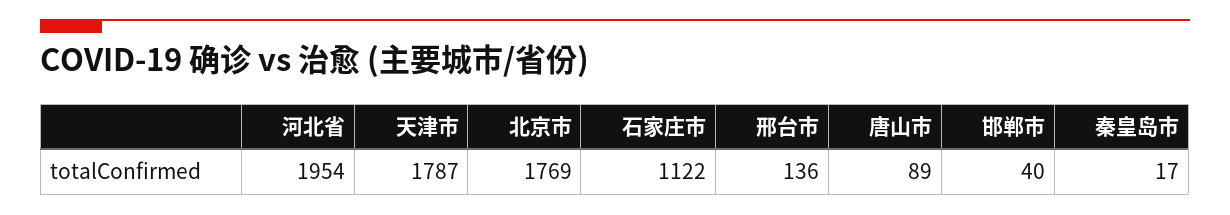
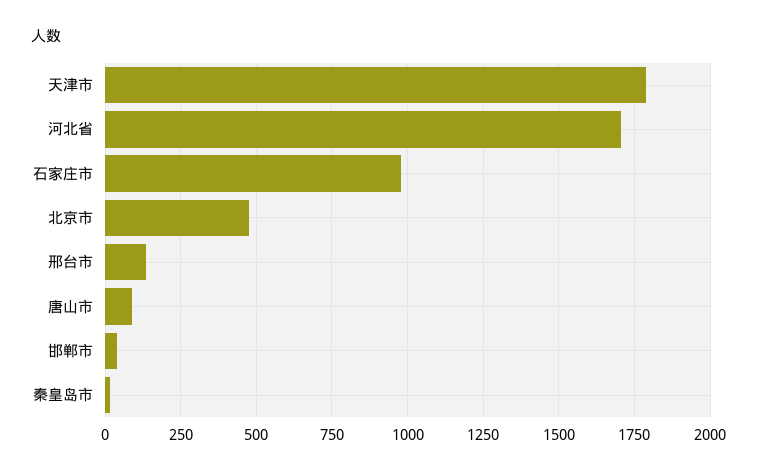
河北省: 1954 -> 1700
北京市: 1769 -> 475
石家庄市: 1122 -> 975

